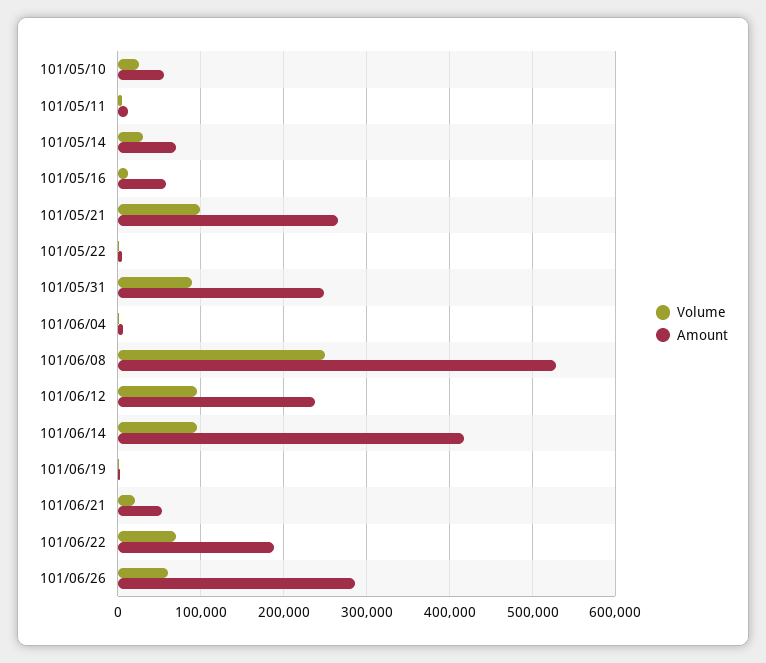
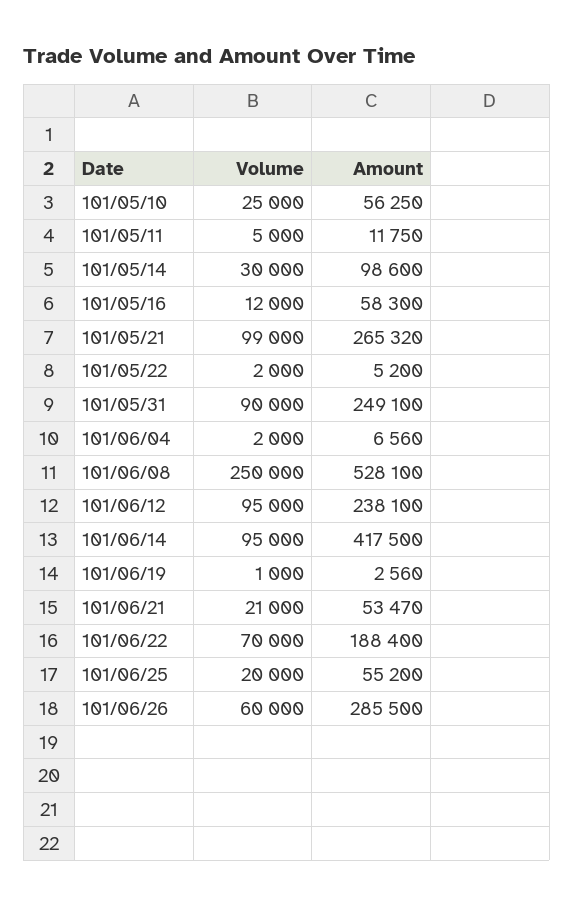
Amount, 101/05/14: 70000 -> 98600
Volume, 101/06/25: none -> 20000
Amount, 101/06/25: none -> 55200

